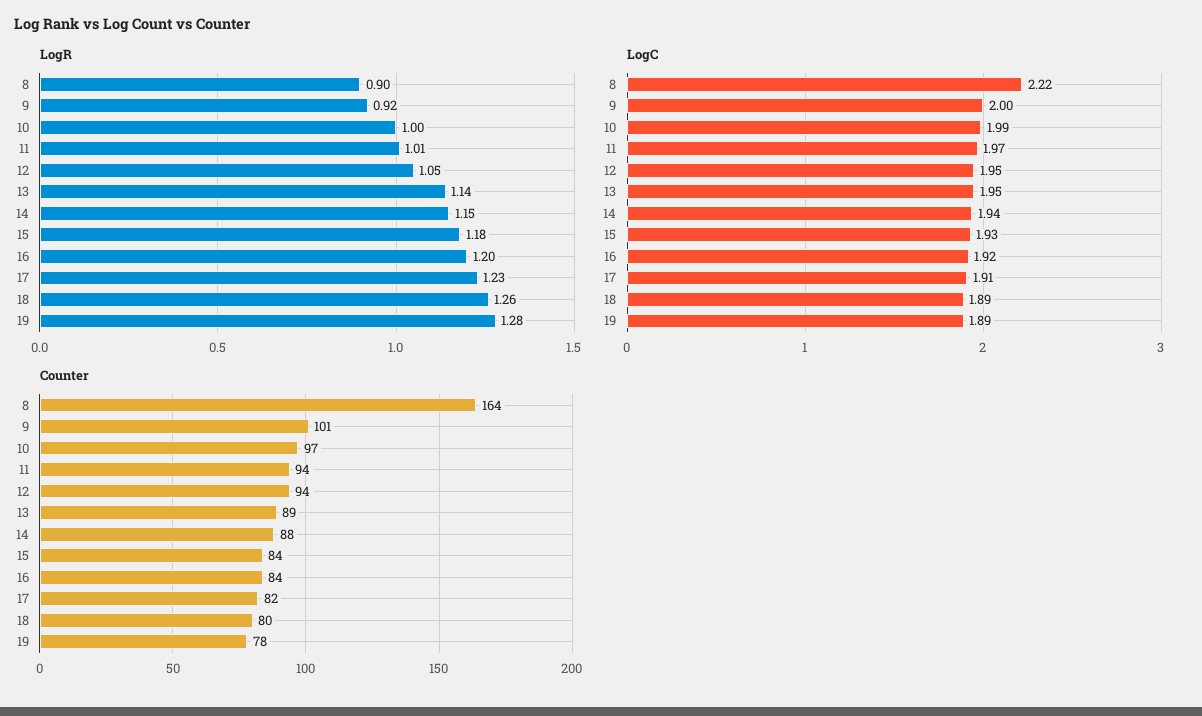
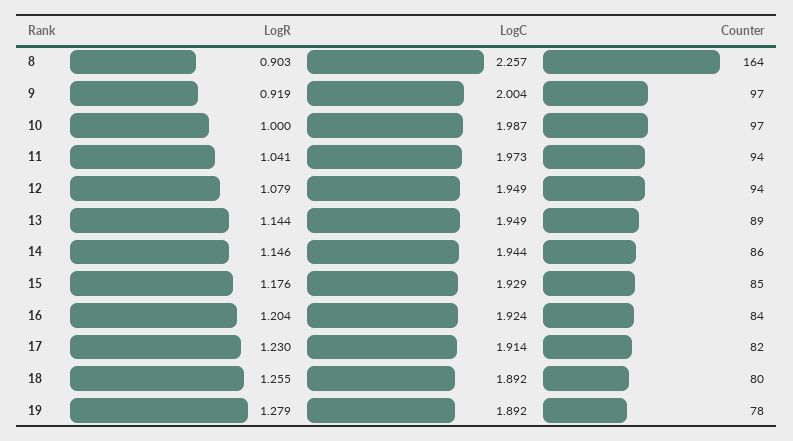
LogR, 11: 1.01 -> 1.041
LogR, 12: 1.05 -> 1.079
LogC, 8: 2.22 -> 2.257
Counter, 9: 101 -> 97
Counter, 14: 88 -> 86
Counter, 15: 84 -> 85

